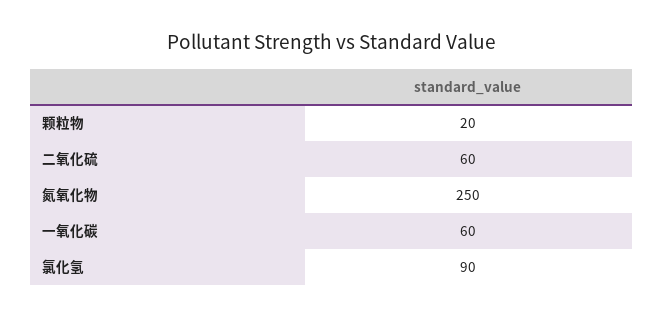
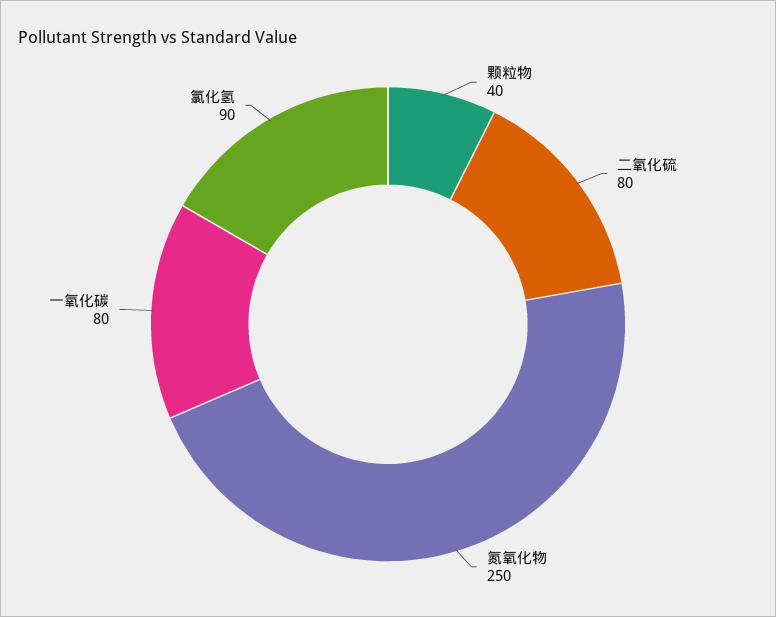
颗粒物: 20 -> 40
二氧化硫: 60 -> 80
一氧化碳: 60 -> 80

